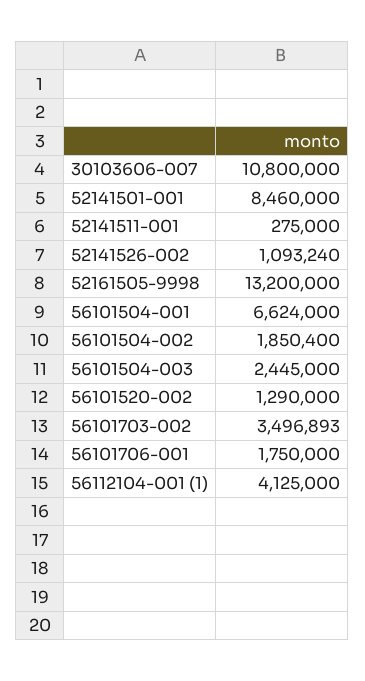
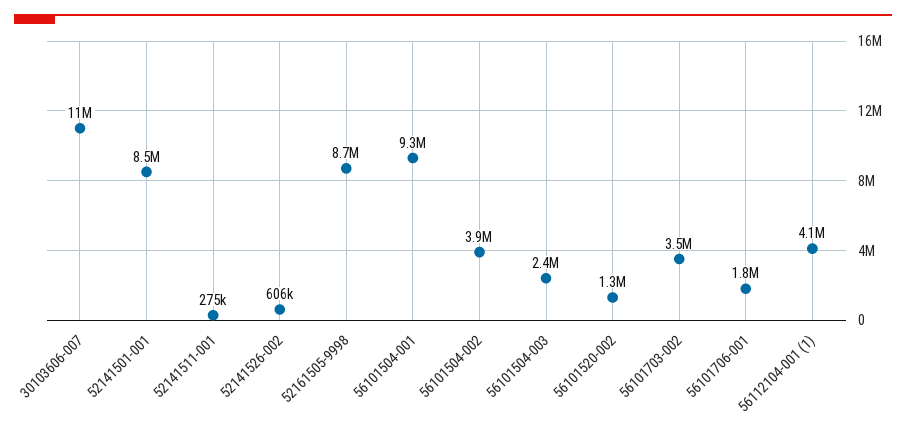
52141526-002: 1093240 -> 606000
52161505-9998: 13200000 -> 8700000
56101504-001: 6624000 -> 9300000
56101504-002: 1850400 -> 3900000

